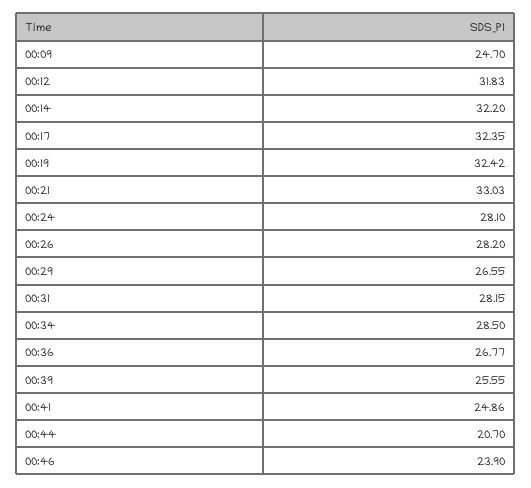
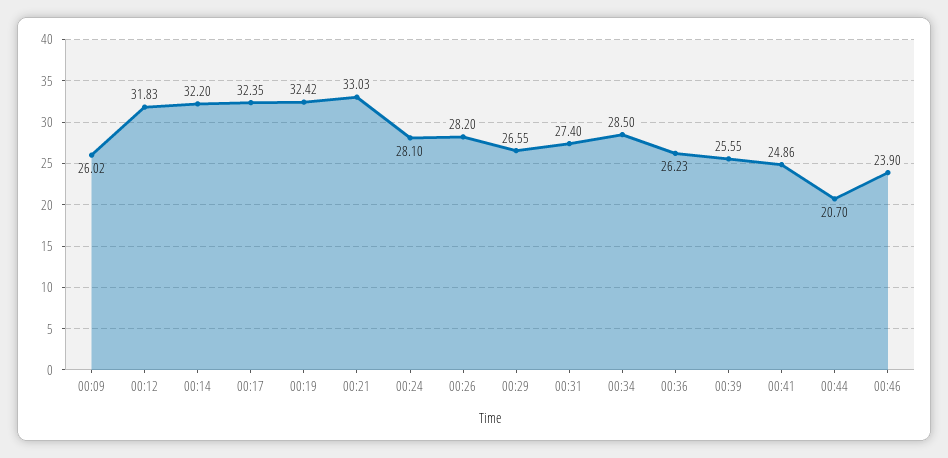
00:09: 24.7 -> 26.02
00:31: 28.15 -> 27.4
00:36: 26.77 -> 26.23

